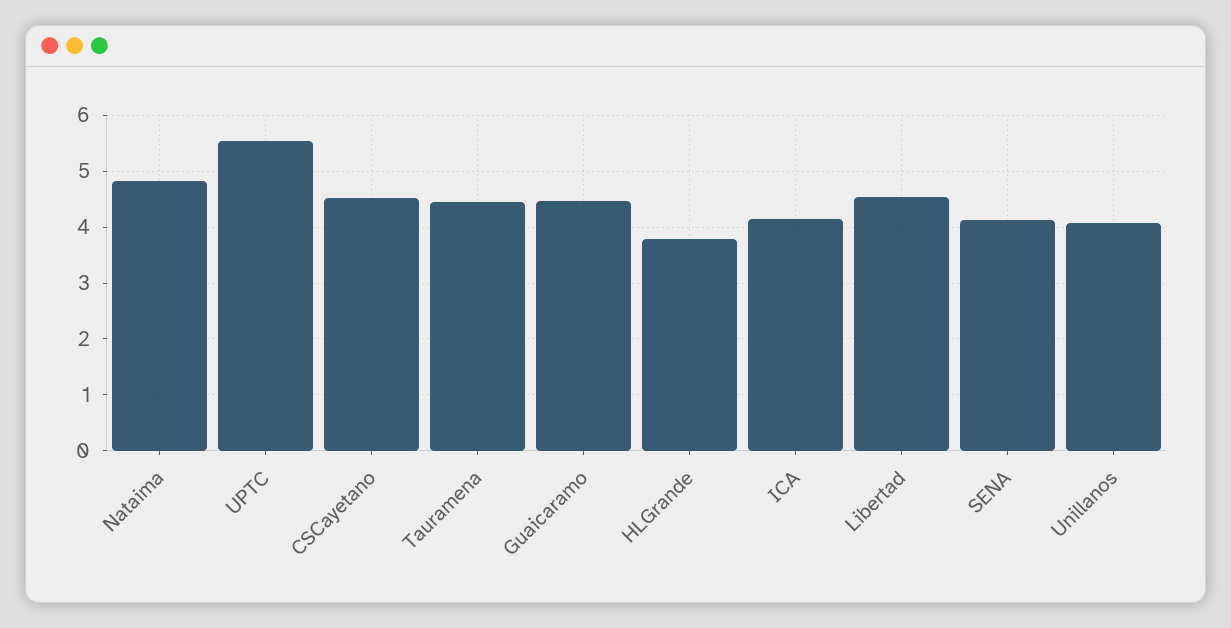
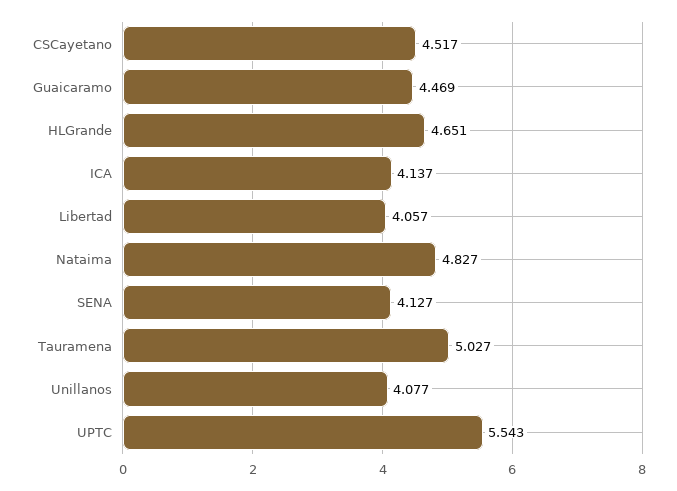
Tauramena: 4.4 -> 5.027
HLGrande: 3.8 -> 4.651
Libertad: 4.6 -> 4.057

